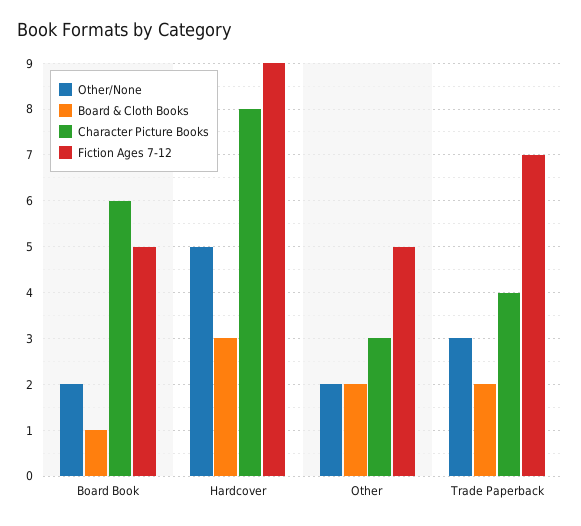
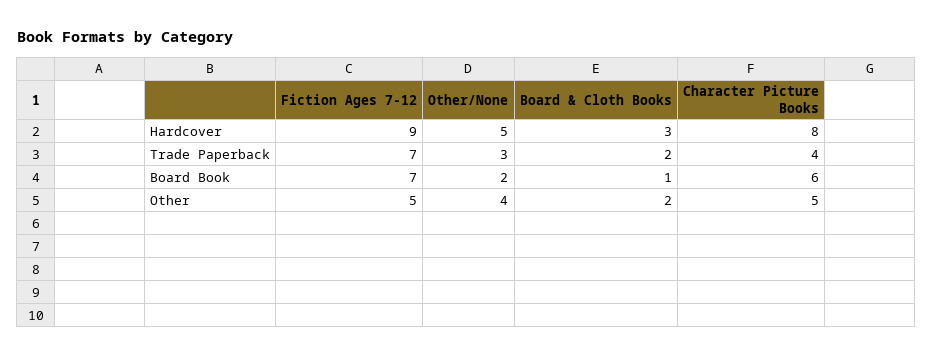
Fiction Ages 7-12, Board Book: 5 -> 7
Other/None, Other: 2 -> 4
Character Picture Books, Other: 3 -> 5

